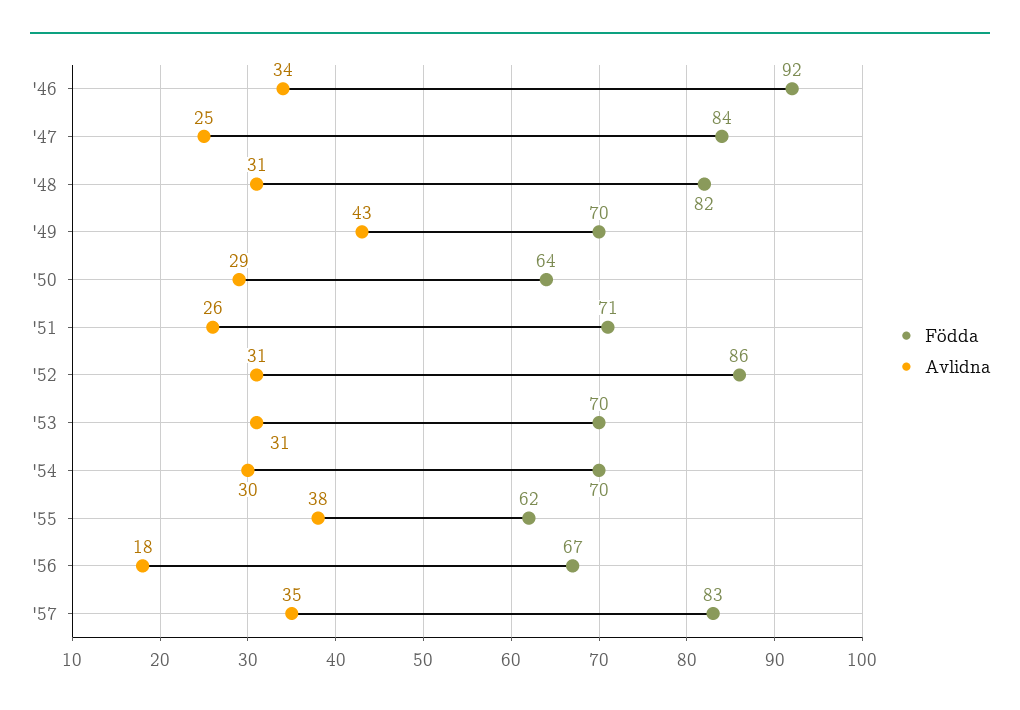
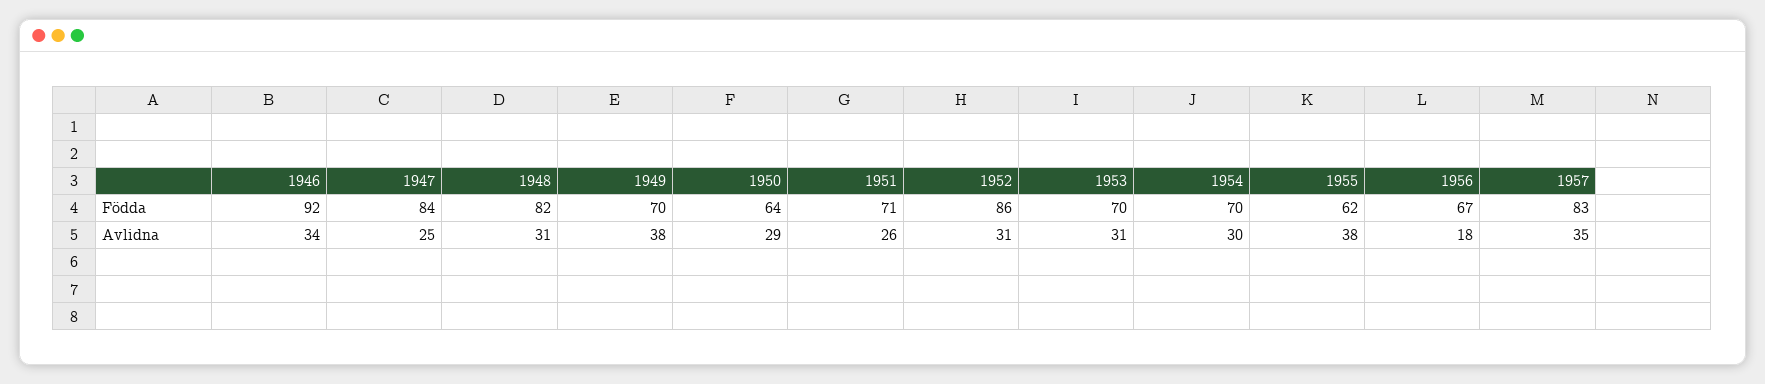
Avlidna, '49: 43 -> 38

